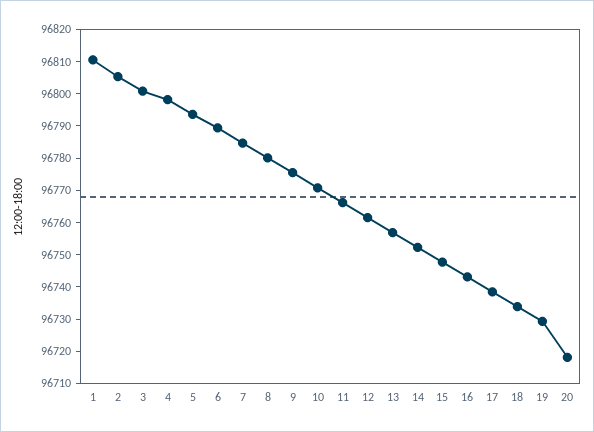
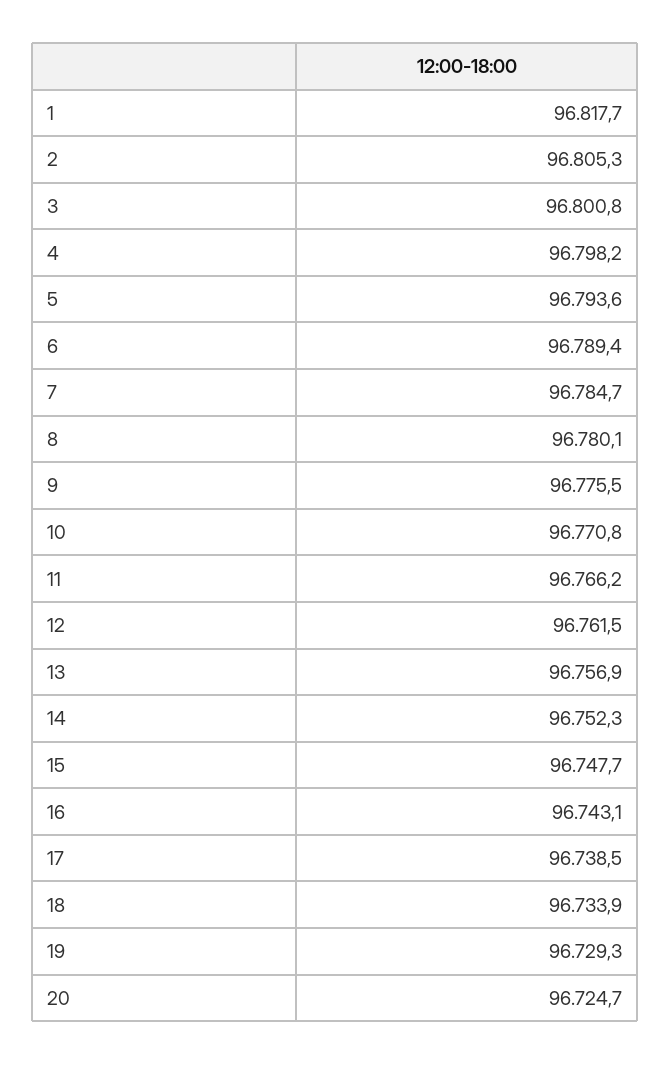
1: 96810 -> 96817.7
20: 96717.5 -> 96724.7

